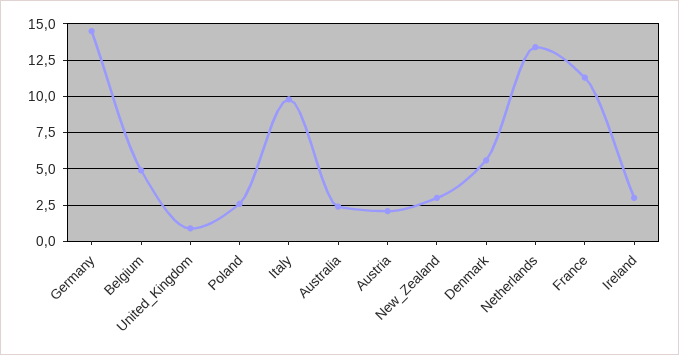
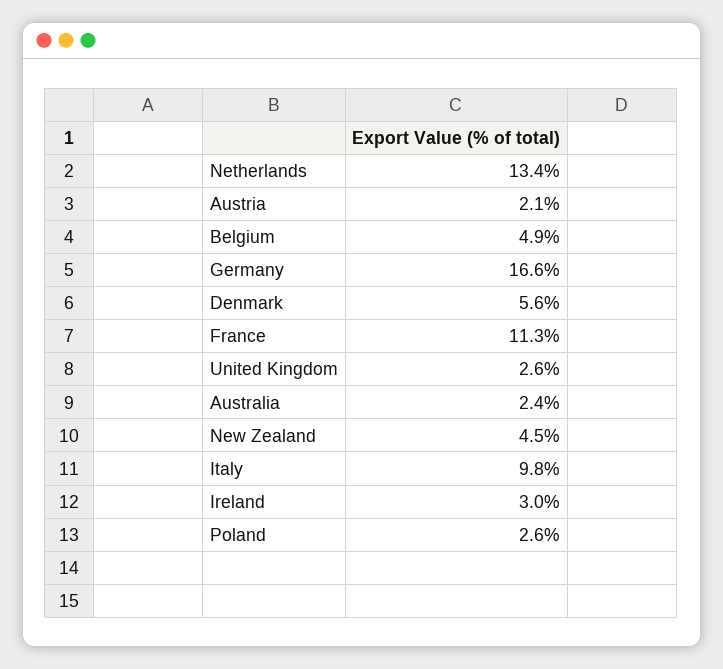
Germany: 14.5 -> 16.6
United_Kingdom: 1 -> 2.6
New_Zealand: 3 -> 4.5

